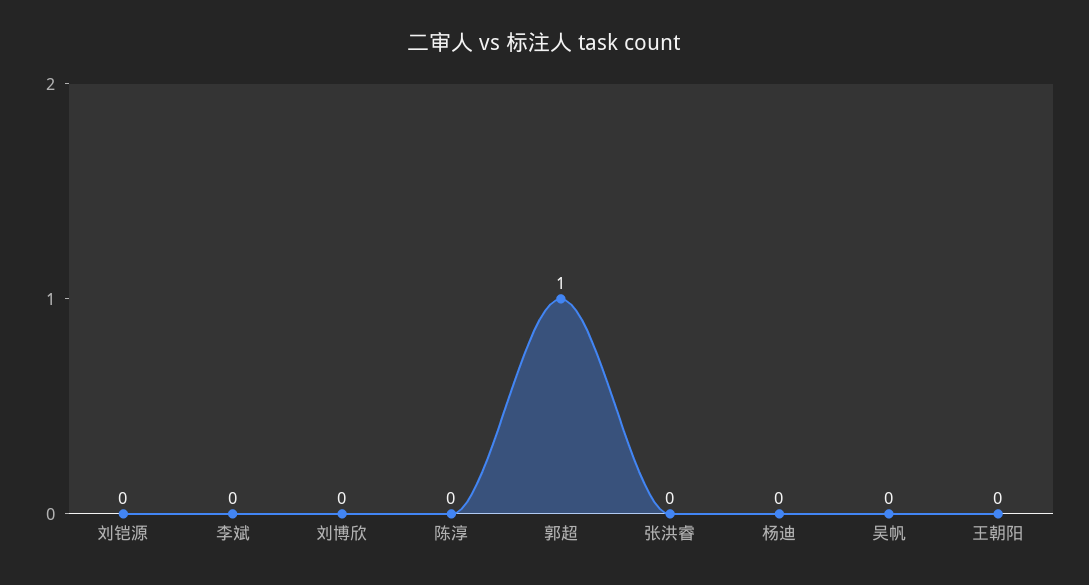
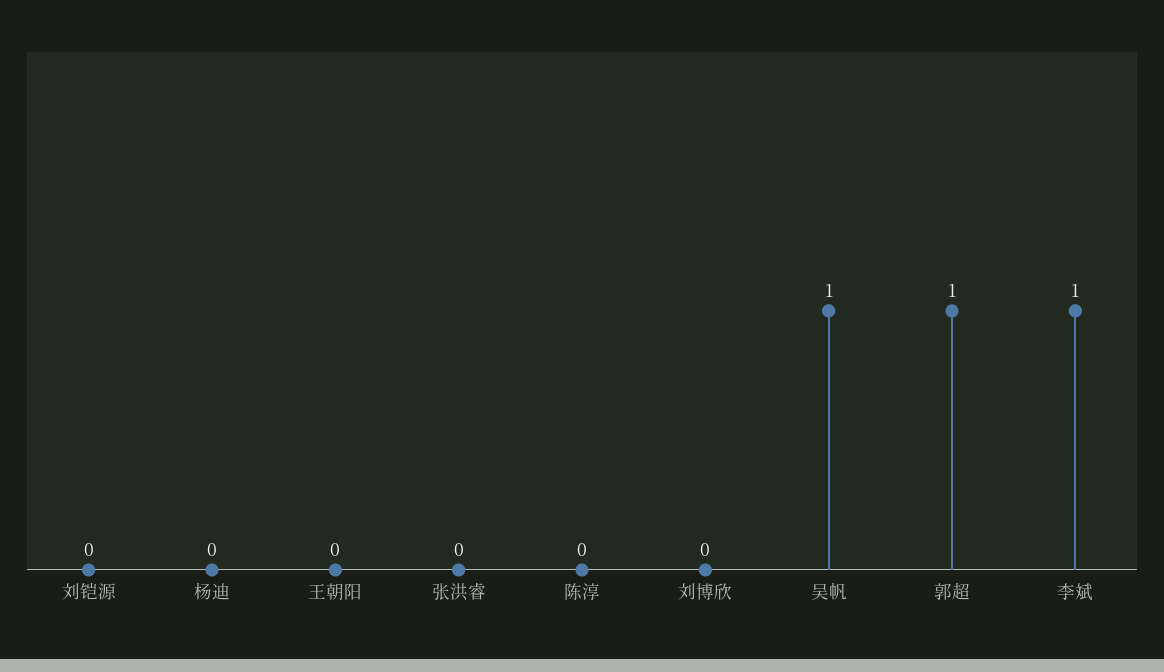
李斌: 0 -> 1
吴帆: 0 -> 1

